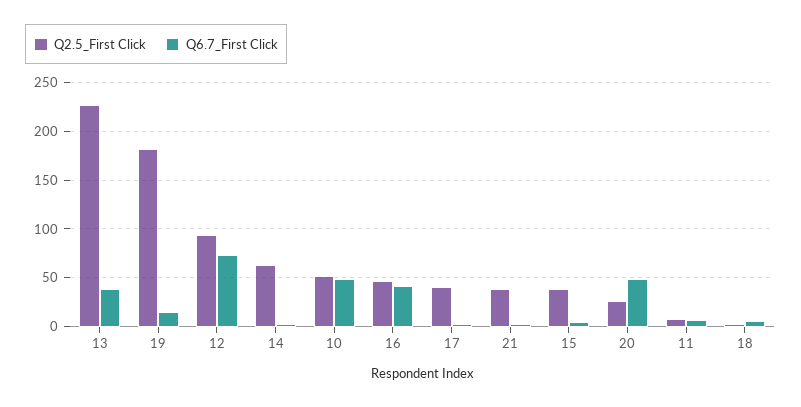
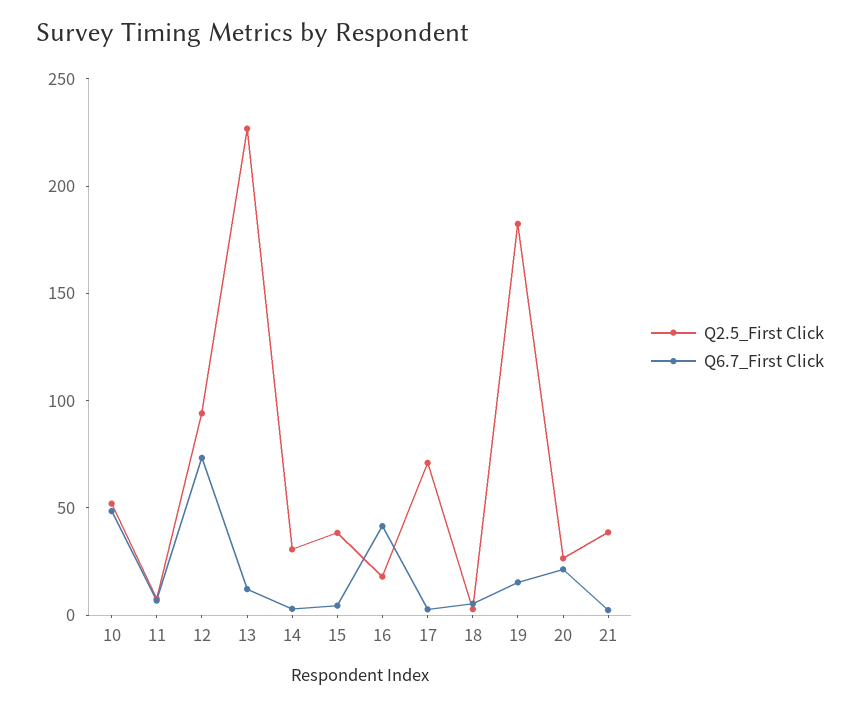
Q6.7_First Click, 13: 40 -> 10
Q2.5_First Click, 14: 60 -> 30
Q2.5_First Click, 16: 50 -> 20
Q2.5_First Click, 17: 40 -> 70
Q6.7_First Click, 20: 50 -> 20

